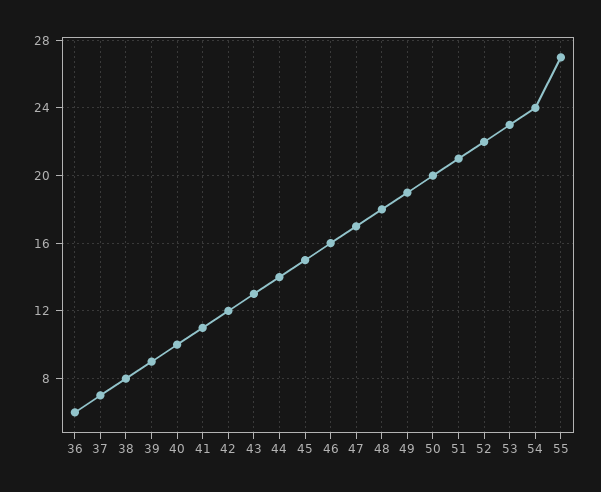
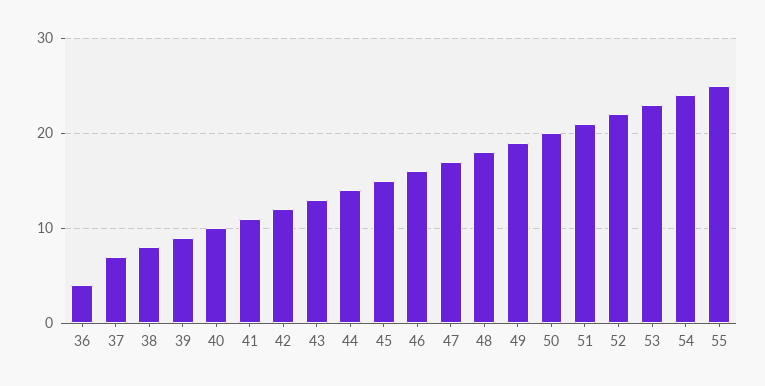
36: 6 -> 4
55: 27 -> 25

